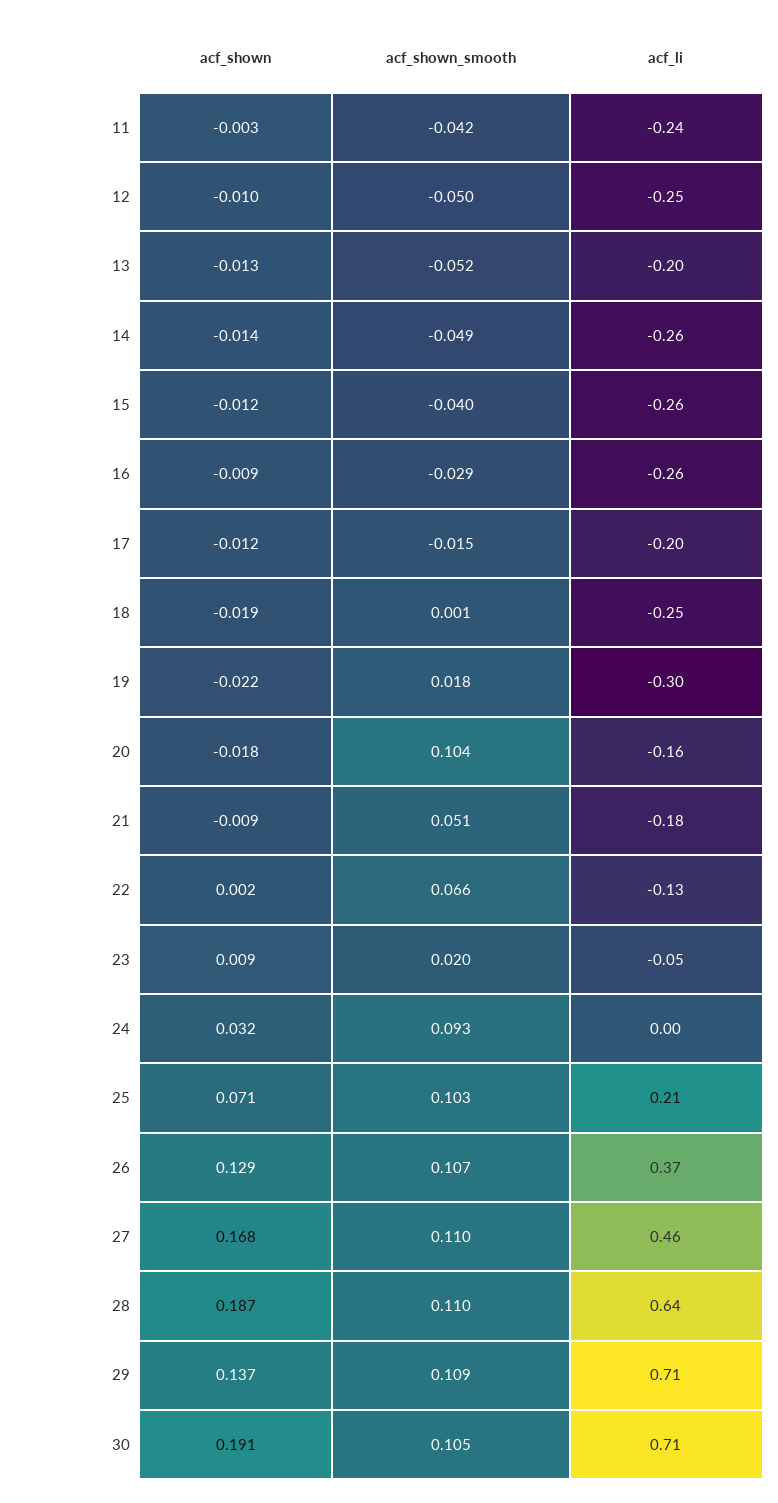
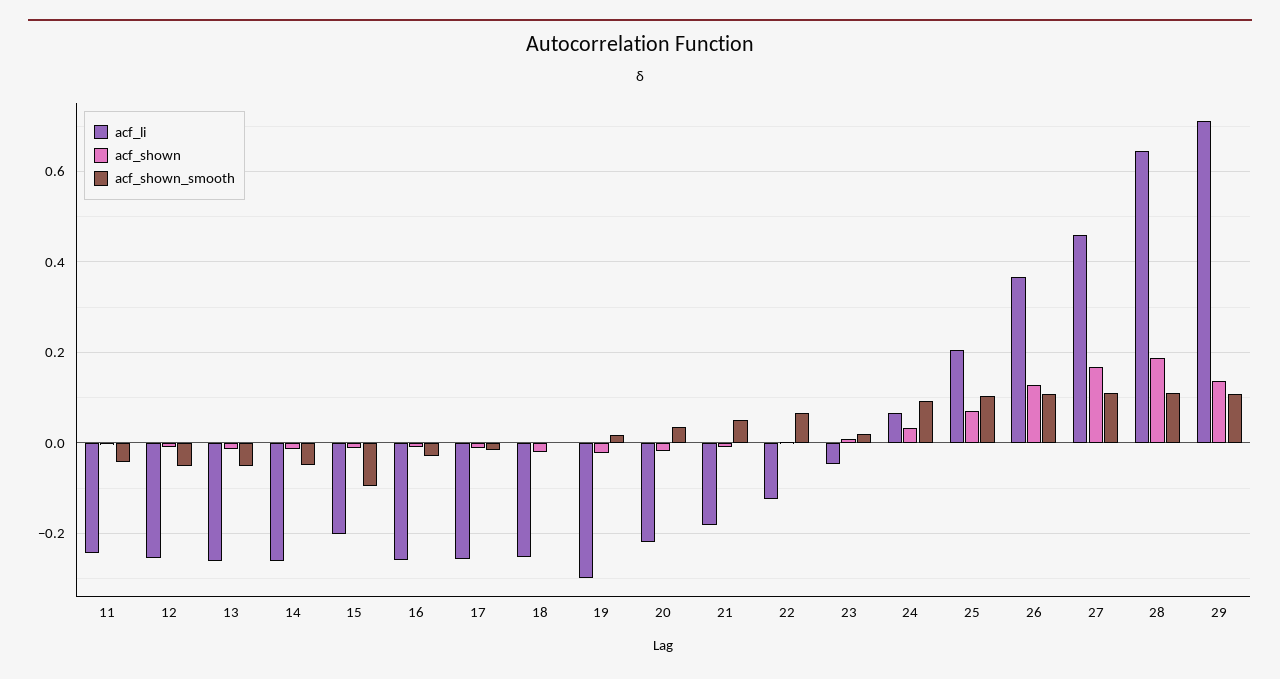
acf_li, 13: -0.2 -> -0.26
acf_shown_smooth, 15: -0.04 -> -0.1
acf_li, 15: -0.26 -> -0.2
acf_li, 17: -0.2 -> -0.26
acf_shown_smooth, 20: 0.104 -> 0.04
acf_li, 20: -0.16 -> -0.22
acf_li, 24: 0 -> 0.06
acf_shown, 30: 0.191 -> none
acf_shown_smooth, 30: 0.105 -> none
acf_li, 30: 0.71 -> none

